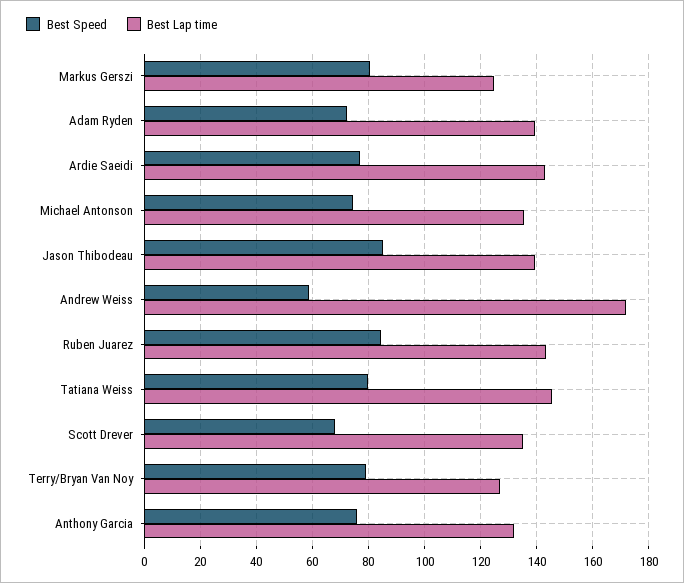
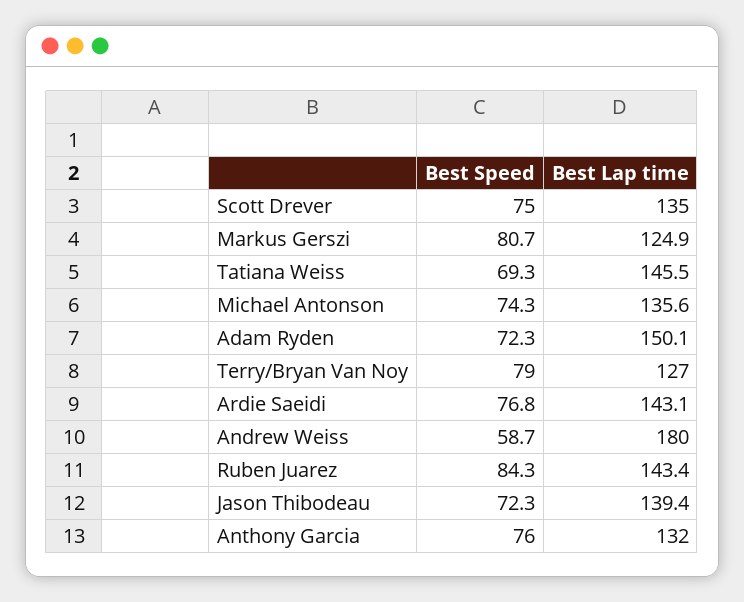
Best Lap time, Adam Ryden: 140 -> 150.1
Best Speed, Jason Thibodeau: 85 -> 72.3
Best Lap time, Andrew Weiss: 172.5 -> 180
Best Speed, Tatiana Weiss: 80 -> 69.3
Best Speed, Scott Drever: 67.5 -> 75

